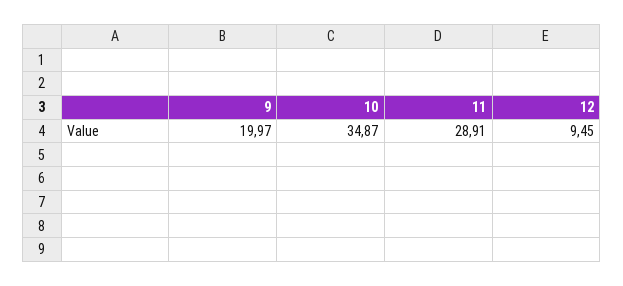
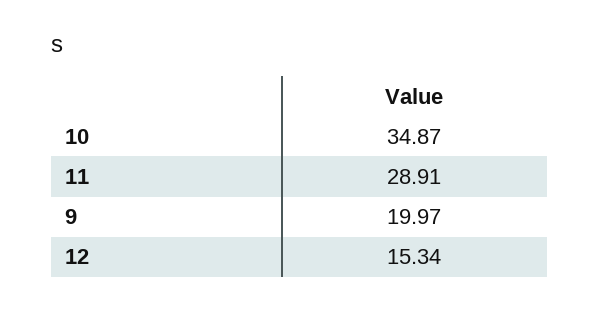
12: 9.45 -> 15.34

